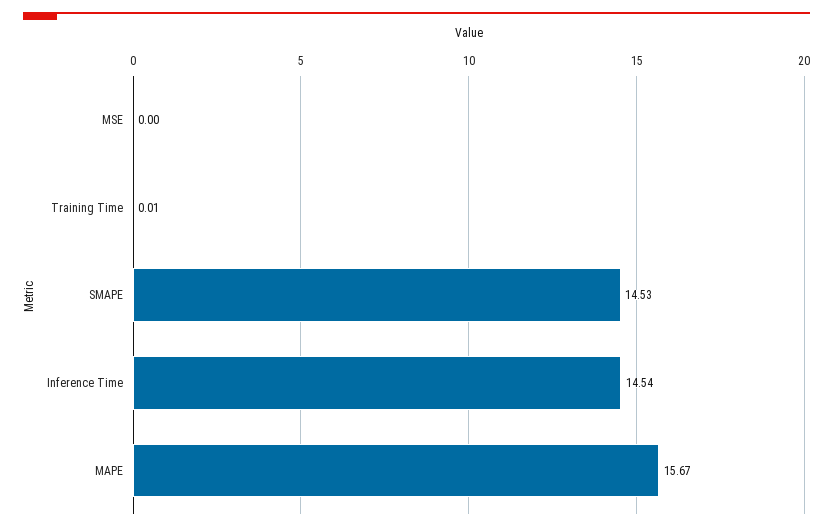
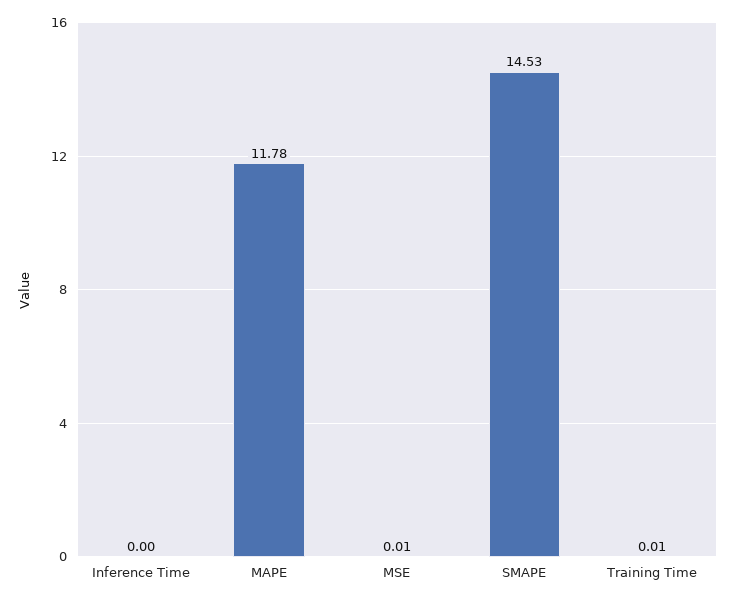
MSE: 0 -> 0.01
Inference Time: 14.54 -> 0
MAPE: 15.67 -> 11.78

